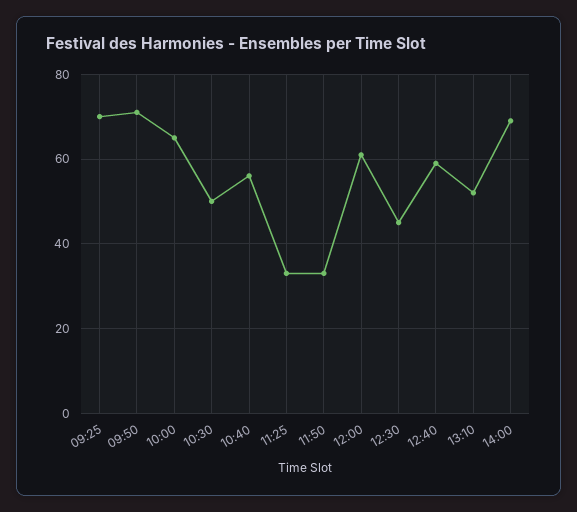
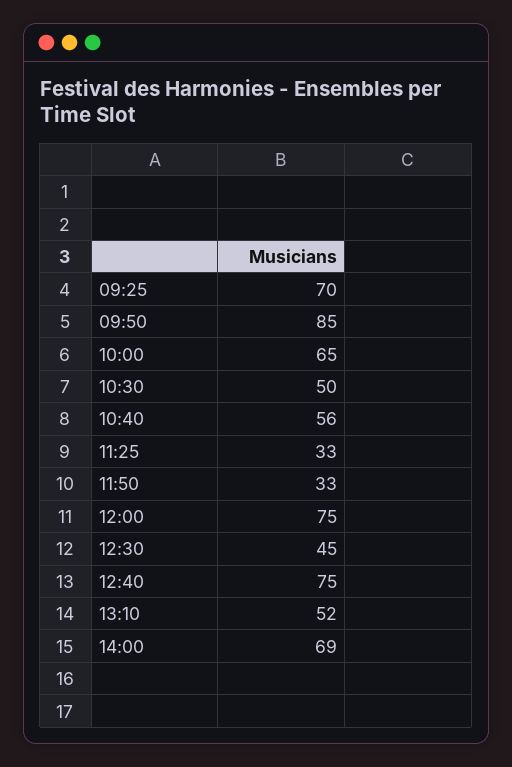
09:50: 70 -> 85
12:00: 60 -> 75
12:40: 60 -> 75

